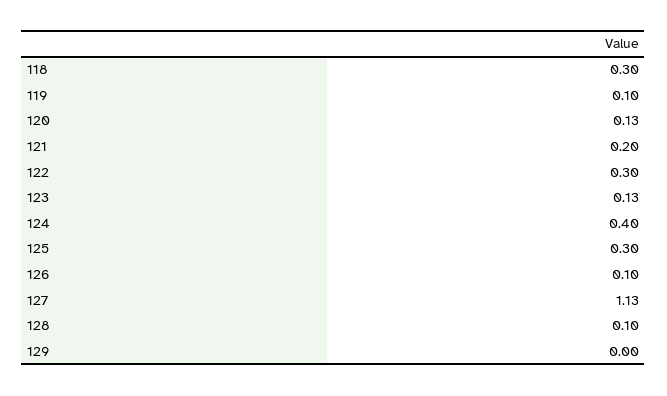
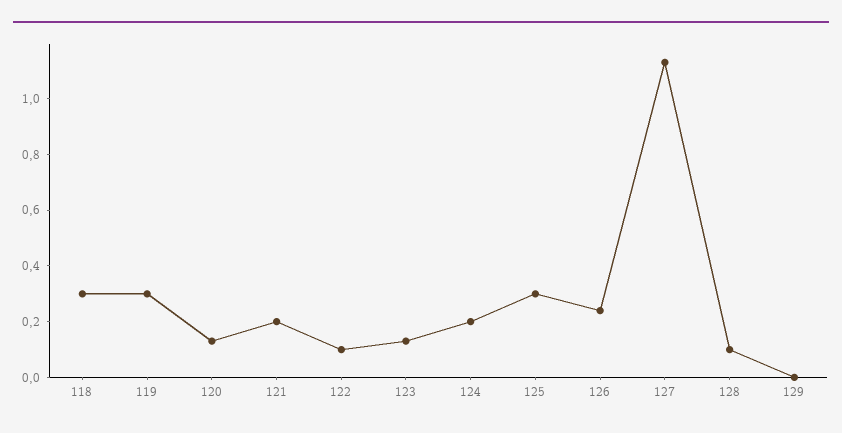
119: 0.1 -> 0.3
122: 0.3 -> 0.1
124: 0.4 -> 0.2
126: 0.1 -> 0.25

